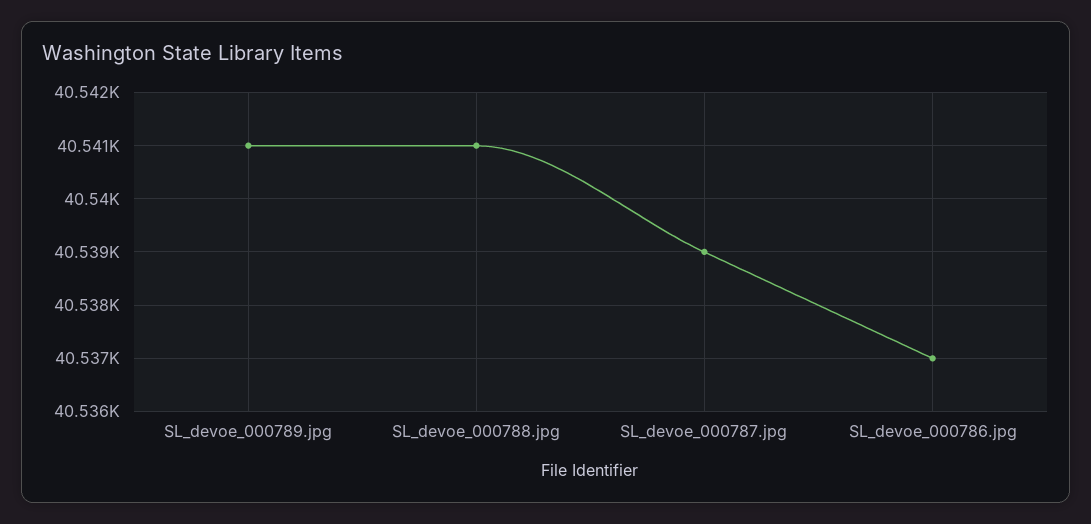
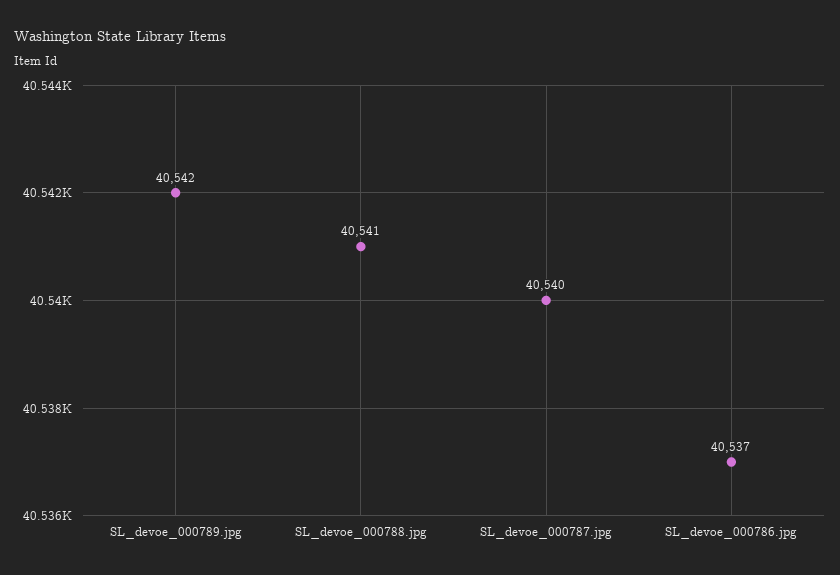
SL_devoe_000789.jpg: 40541 -> 40542
SL_devoe_000787.jpg: 40539 -> 40540

